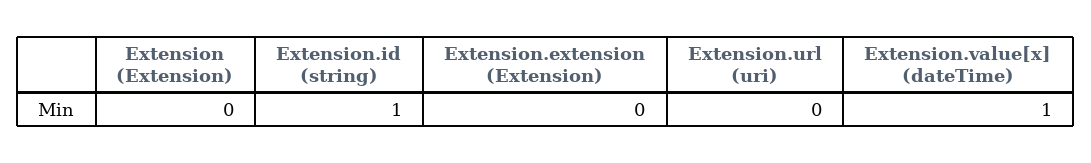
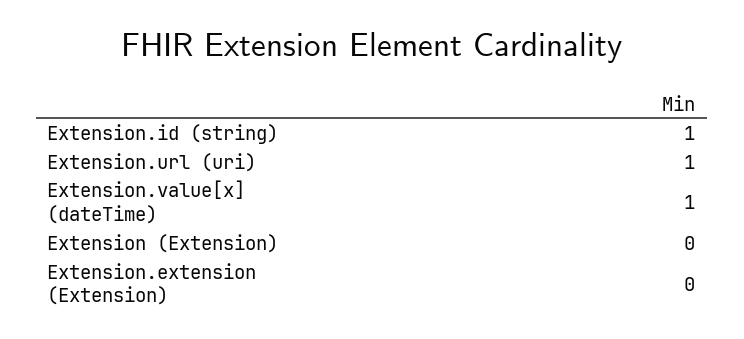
Extension.url (uri): 0 -> 1

